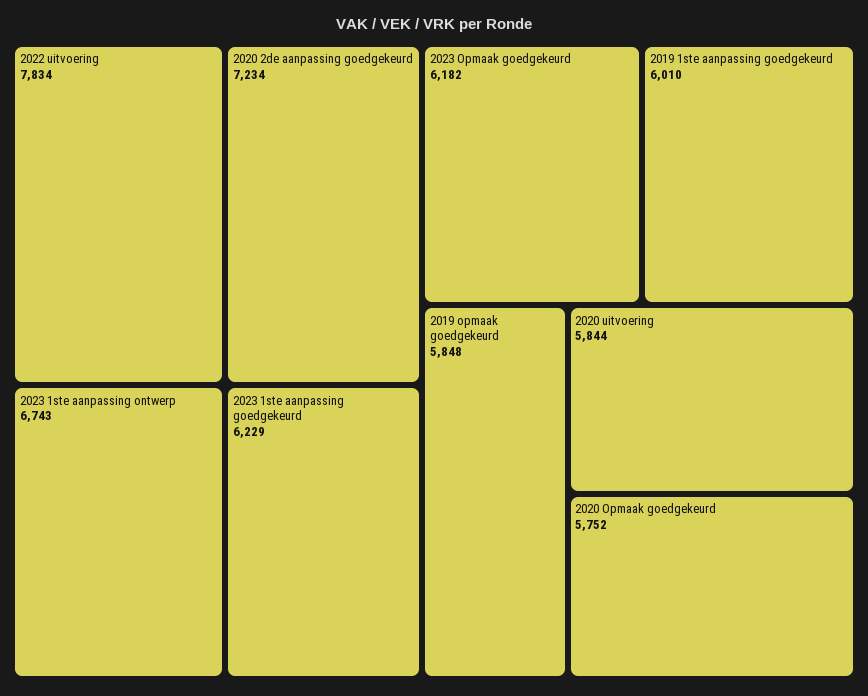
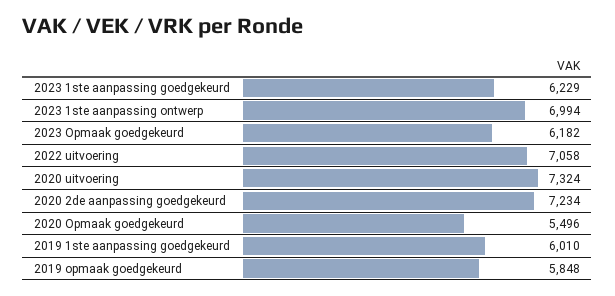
2022 uitvoering: 7834 -> 7058
2023 1ste aanpassing ontwerp: 6743 -> 6994
2020 uitvoering: 5844 -> 7324
2020 Opmaak goedgekeurd: 5752 -> 5496

